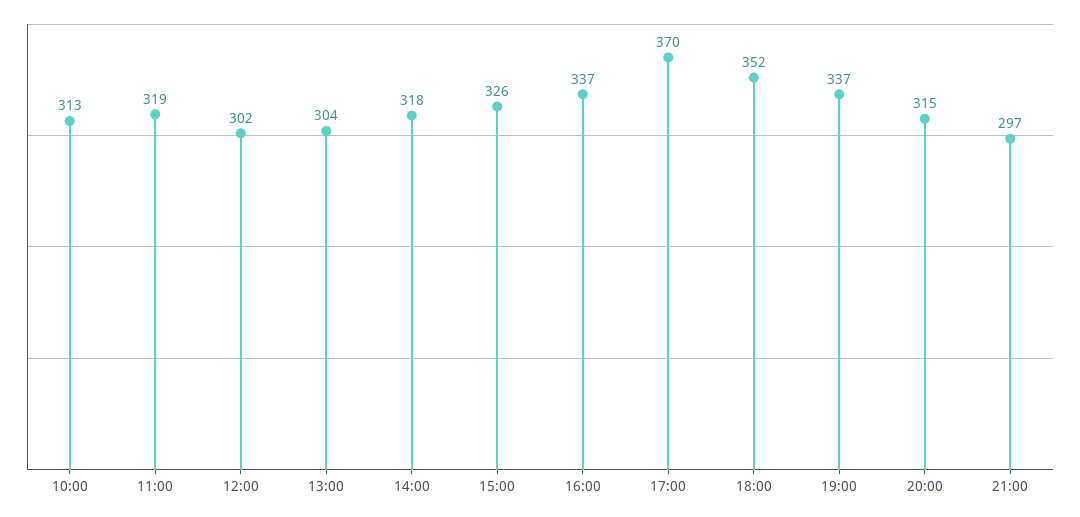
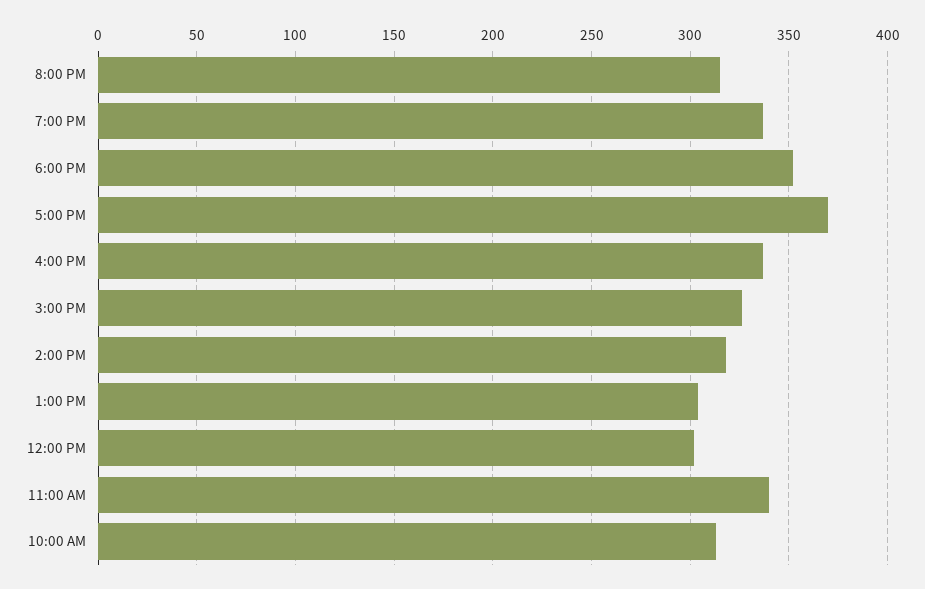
11:00: 319 -> 340
21:00: 297 -> none

